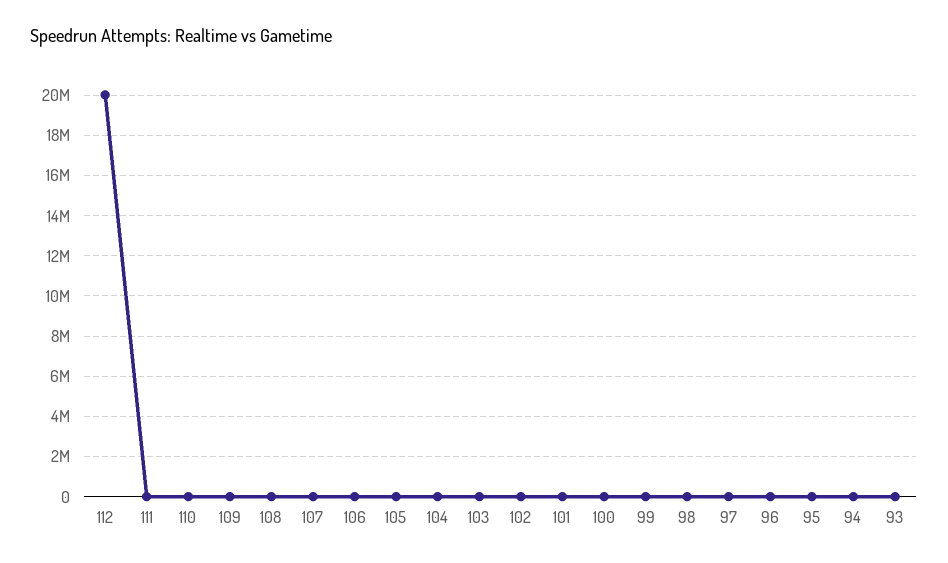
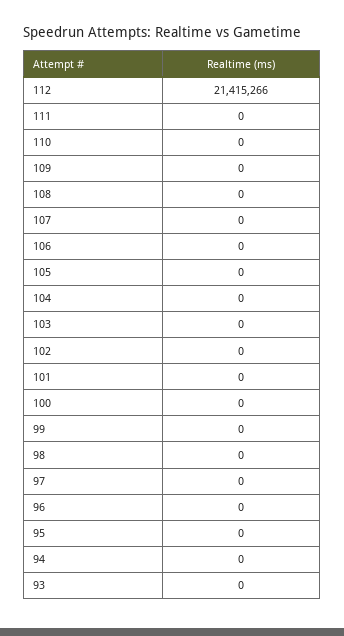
112: 20000000 -> 21415266

